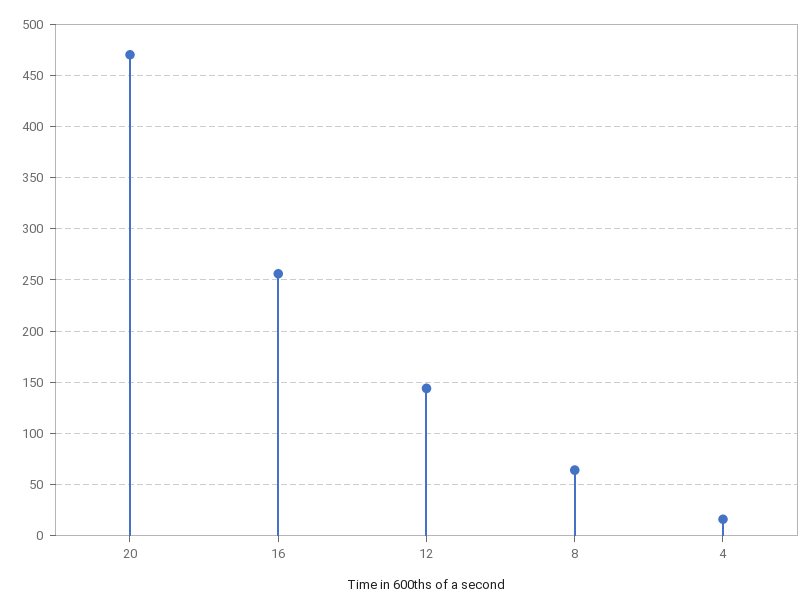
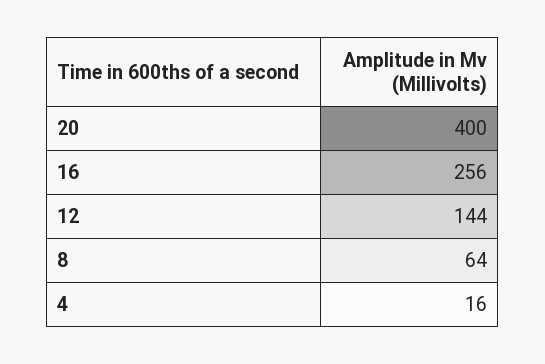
20: 470 -> 400

